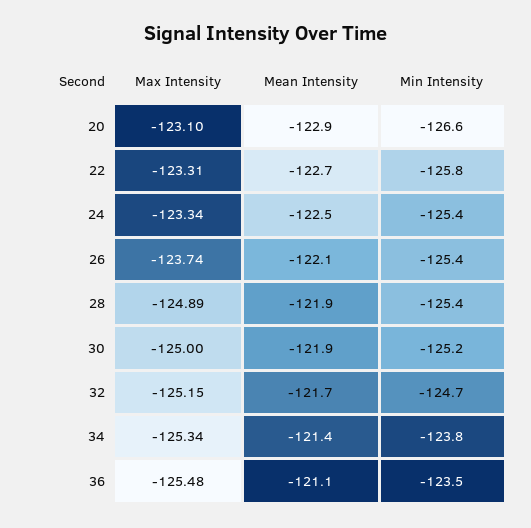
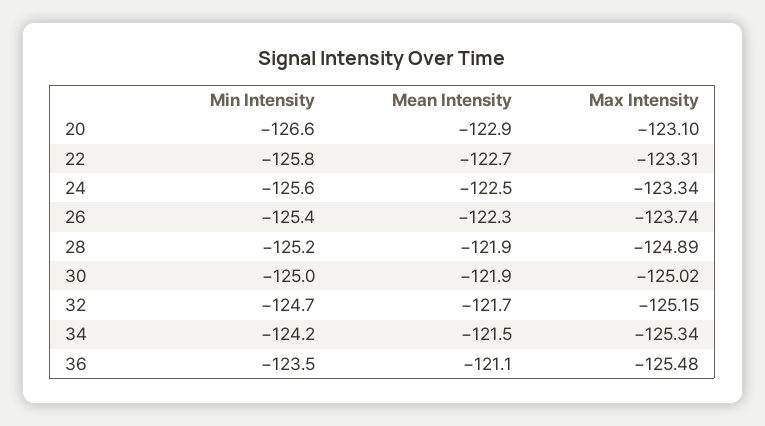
Min Intensity, 24: -125.4 -> -125.6
Mean Intensity, 26: -122.1 -> -122.3
Min Intensity, 28: -125.4 -> -125.2
Max Intensity, 30: -125 -> -125.02
Min Intensity, 30: -125.2 -> -125
Mean Intensity, 34: -121.4 -> -121.5
Min Intensity, 34: -123.8 -> -124.2

